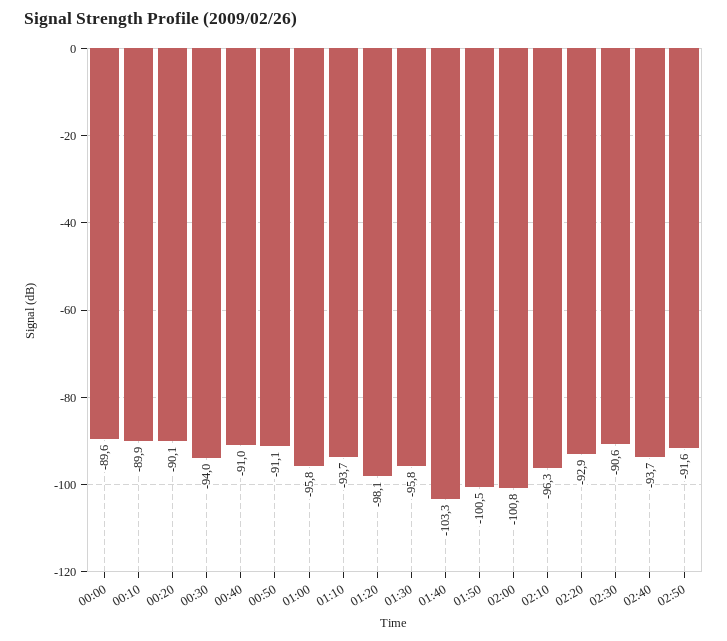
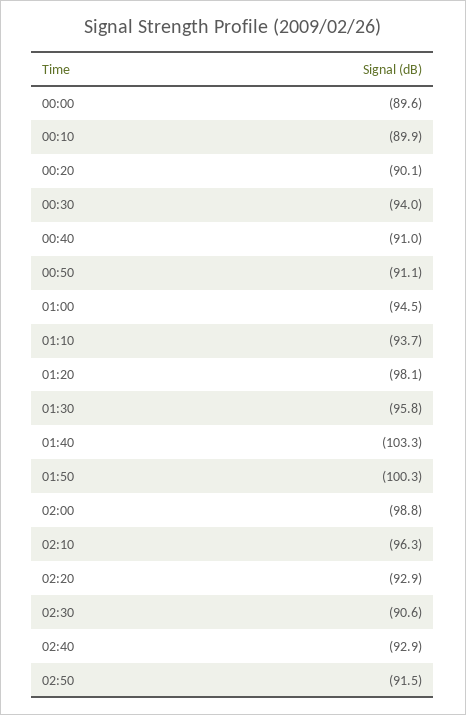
01:00: -95.8 -> -94.5
01:50: -100.5 -> -100.3
02:00: -100.8 -> -98.8
02:40: -93.7 -> -92.9
02:50: -91.6 -> -91.5

